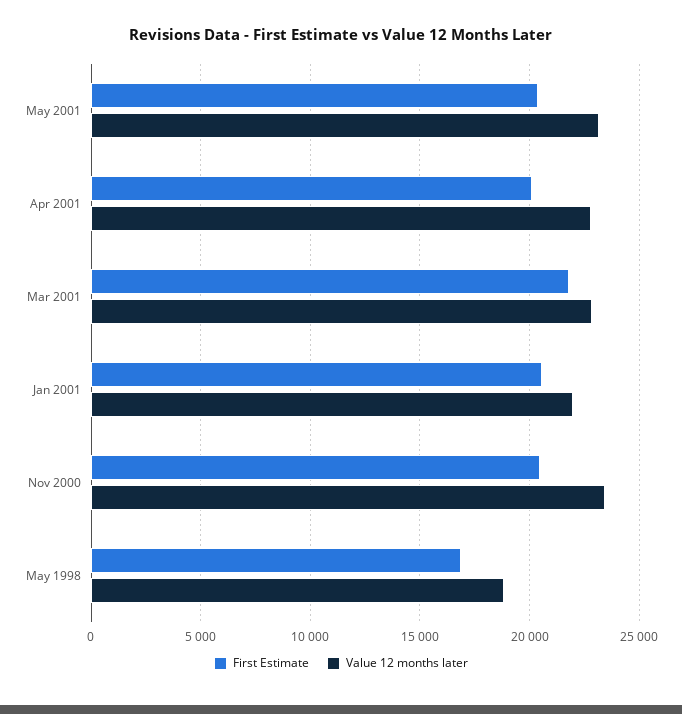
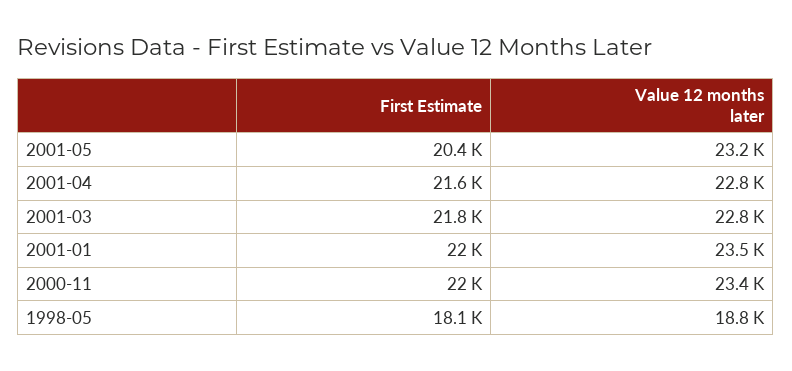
First Estimate, Apr 2001: 20000 -> 21600
First Estimate, Jan 2001: 20500 -> 22000
Value 12 months later, Jan 2001: 22000 -> 23500
First Estimate, Nov 2000: 20500 -> 22000
First Estimate, May 1998: 17000 -> 18100

